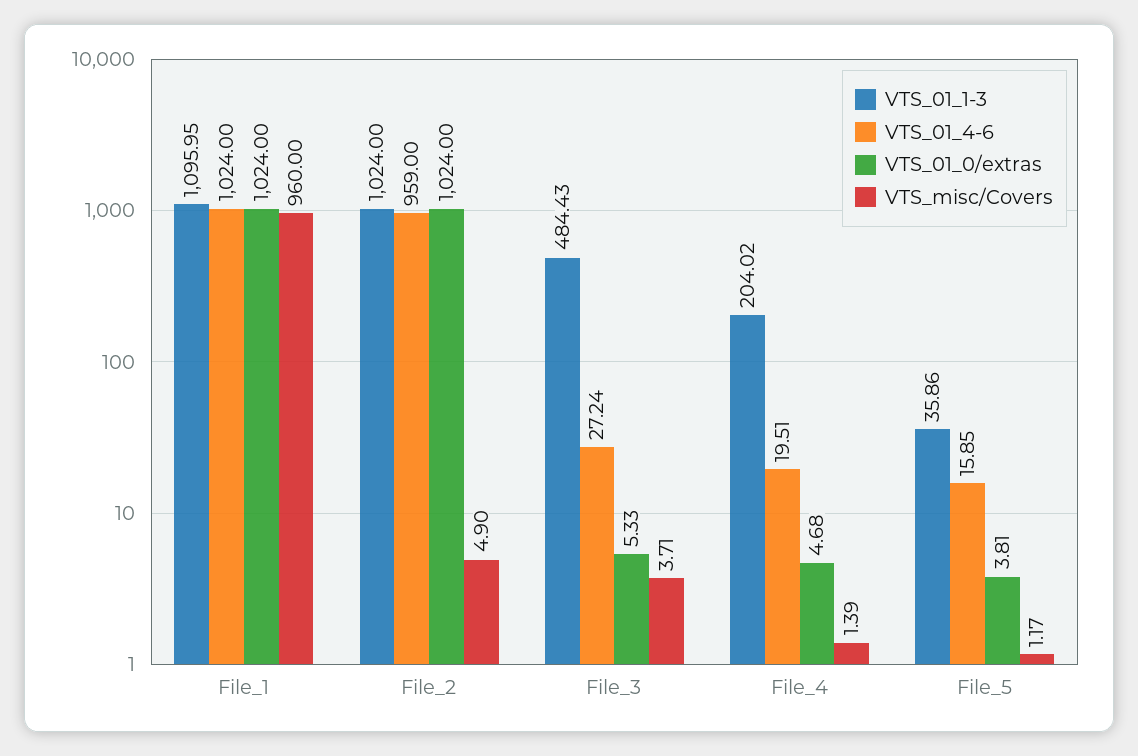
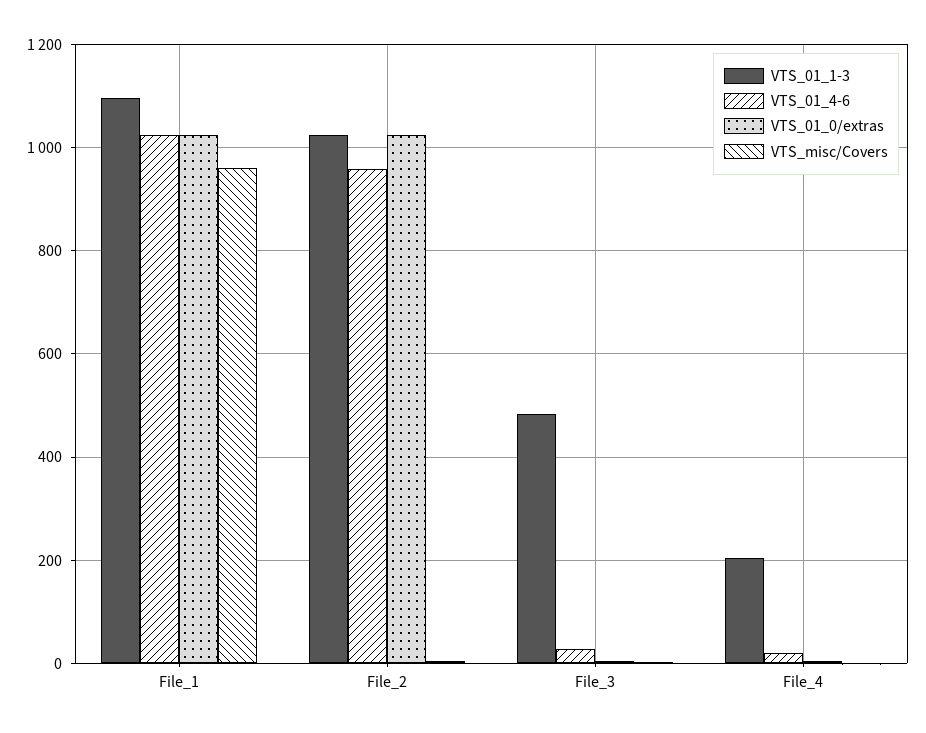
VTS_01_1-3, File_5: 35.86 -> none
VTS_01_4-6, File_5: 15.85 -> none
VTS_01_0/extras, File_5: 3.81 -> none
VTS_misc/Covers, File_5: 1.17 -> none

